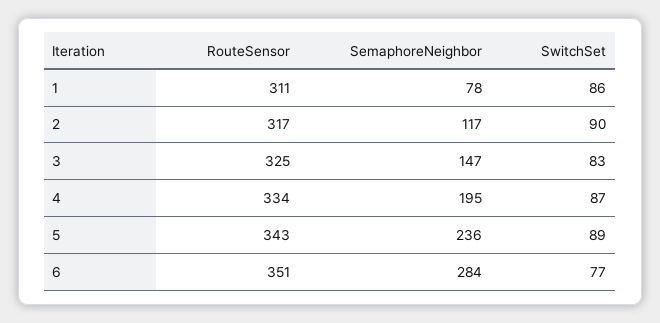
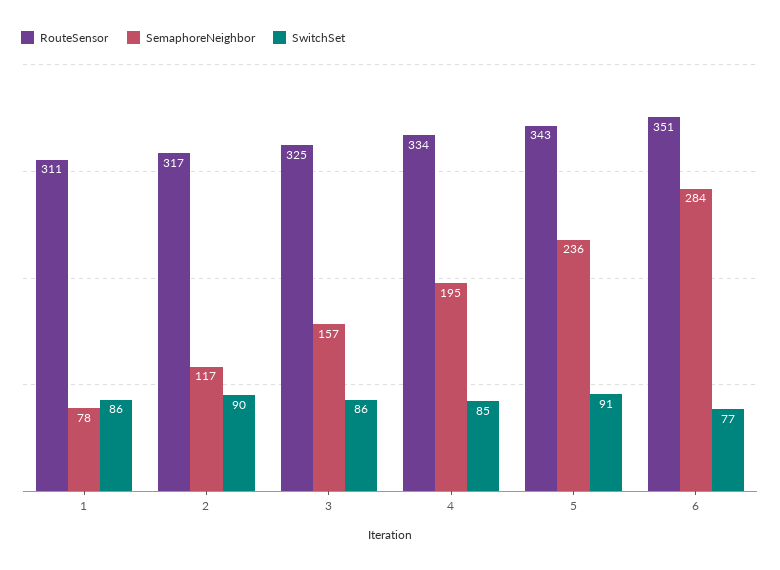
SemaphoreNeighbor, 3: 147 -> 157
SwitchSet, 3: 83 -> 86
SwitchSet, 4: 87 -> 85
SwitchSet, 5: 89 -> 91

